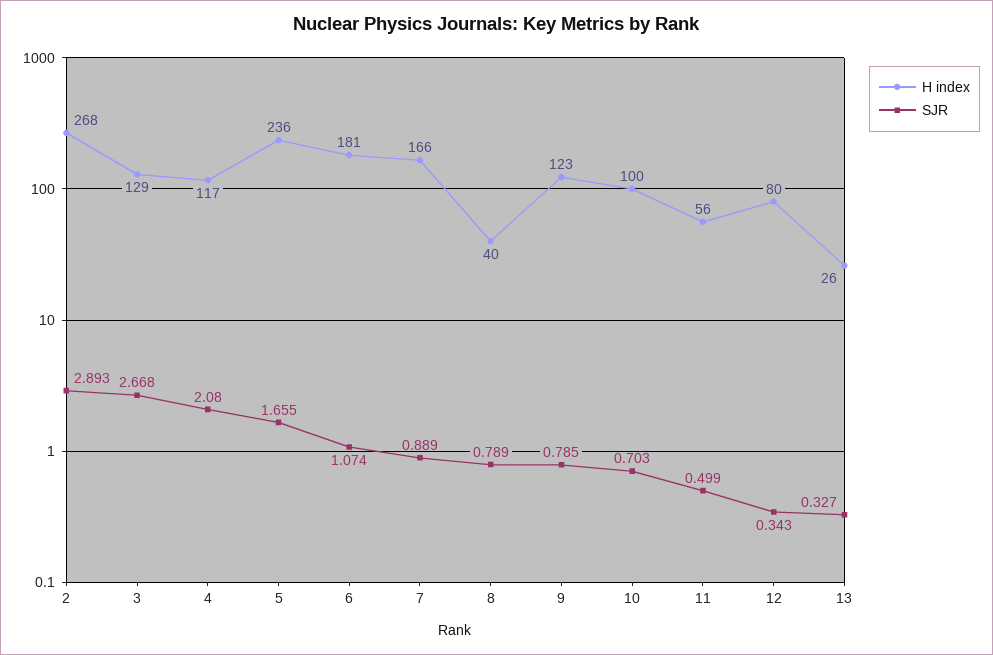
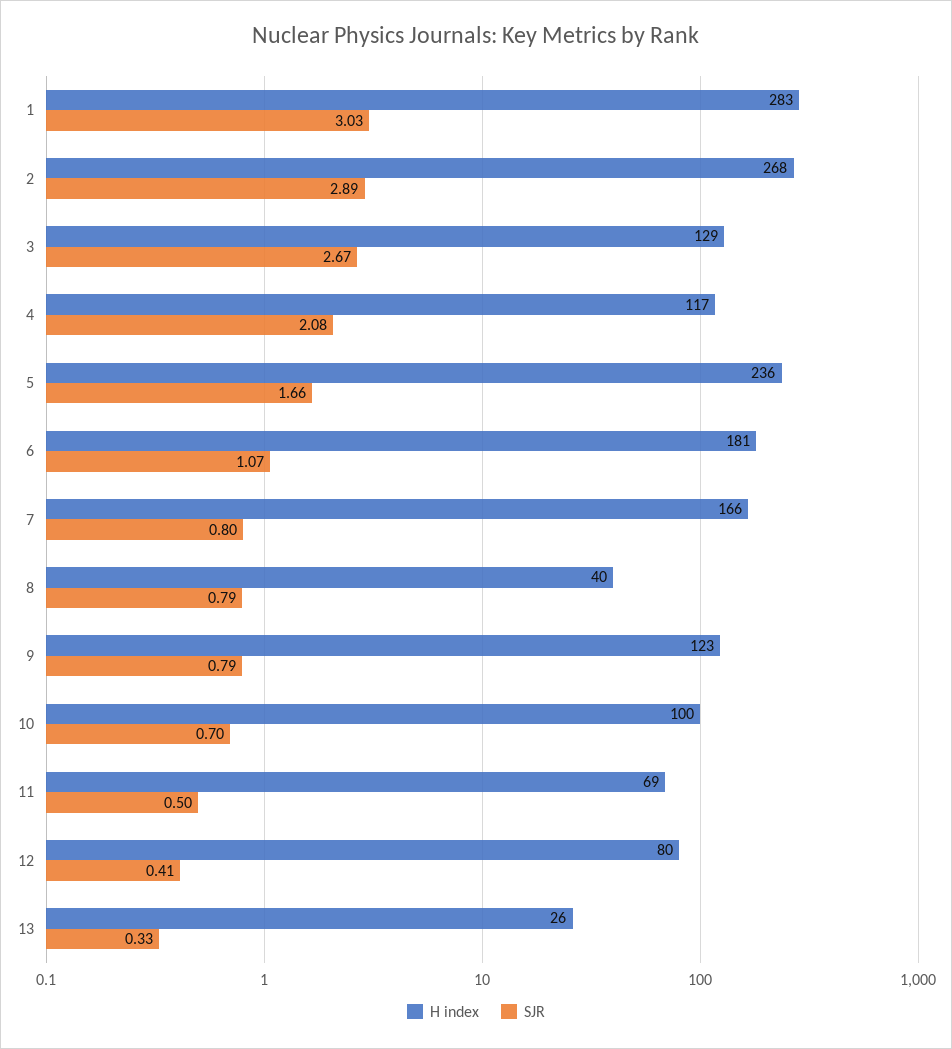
SJR, 7: 0.889 -> 0.8
H index, 11: 56 -> 69
SJR, 12: 0.343 -> 0.41
H index, 1: none -> 283
SJR, 1: none -> 3.03

